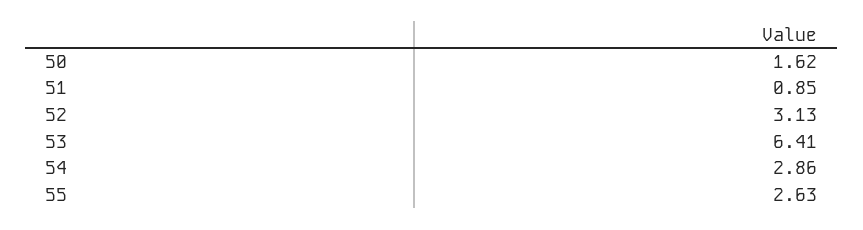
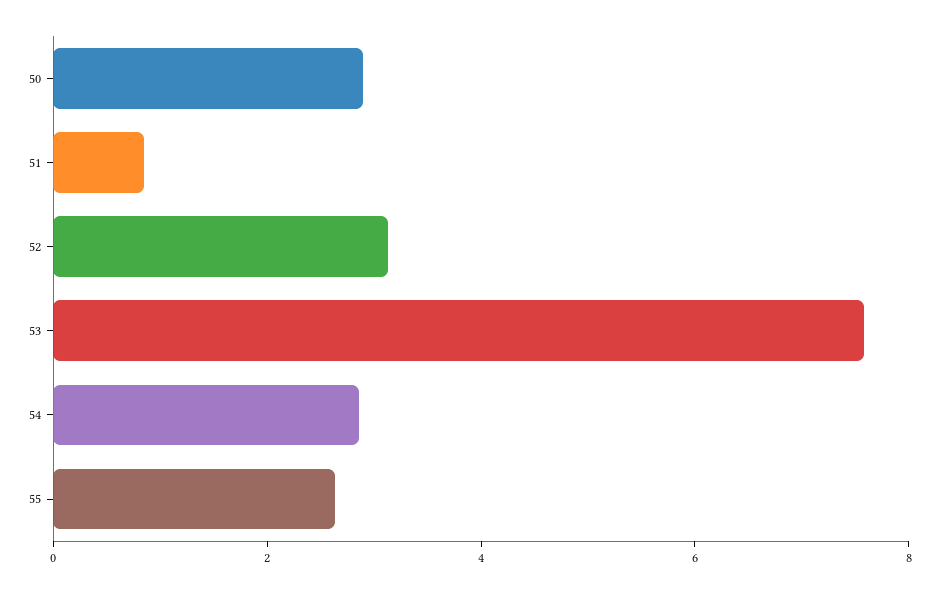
50: 1.62 -> 3
53: 6.41 -> 7.5

